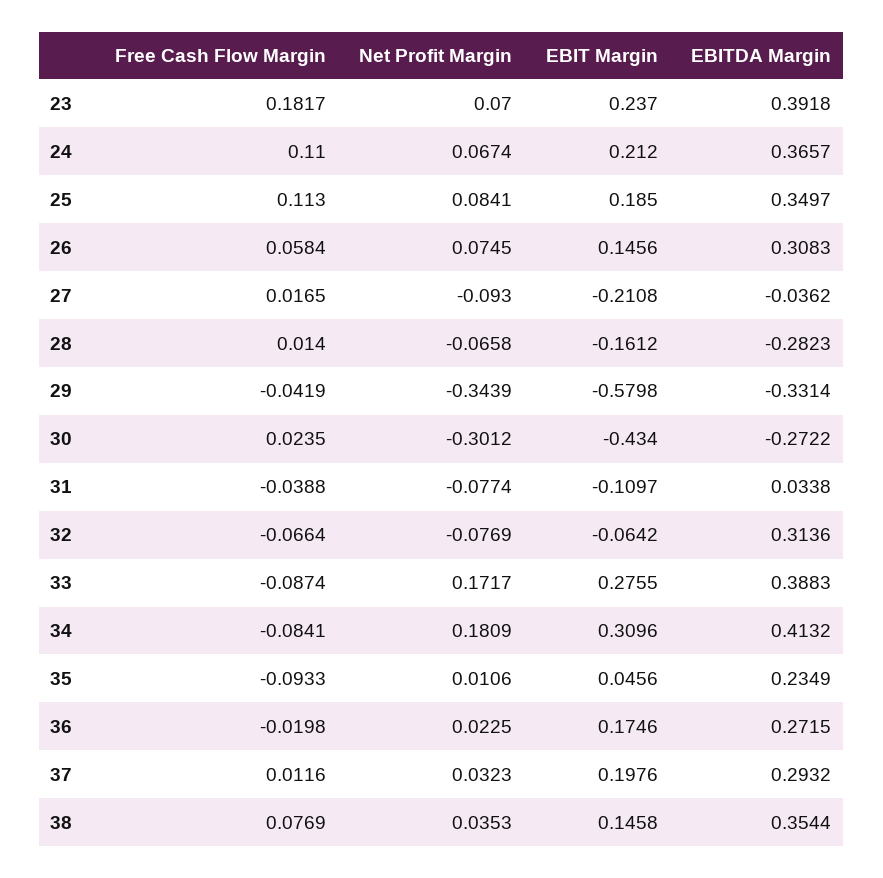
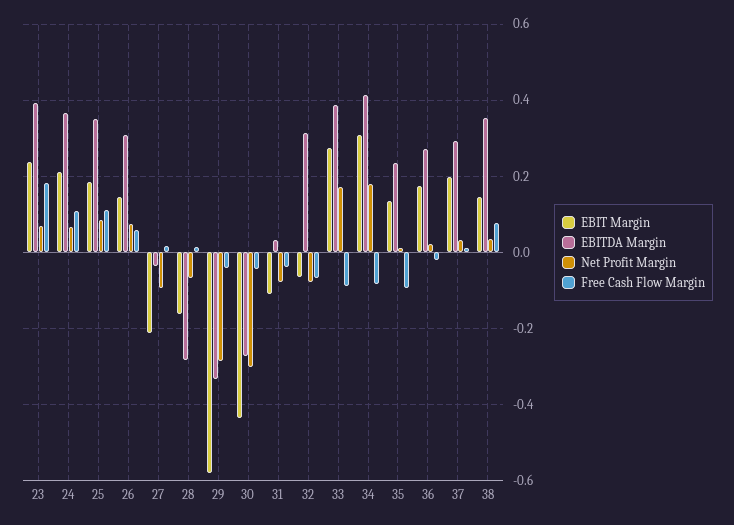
Net Profit Margin, 29: -0.3439 -> -0.28
Free Cash Flow Margin, 30: 0.0235 -> -0.04
EBIT Margin, 35: 0.0456 -> 0.14

